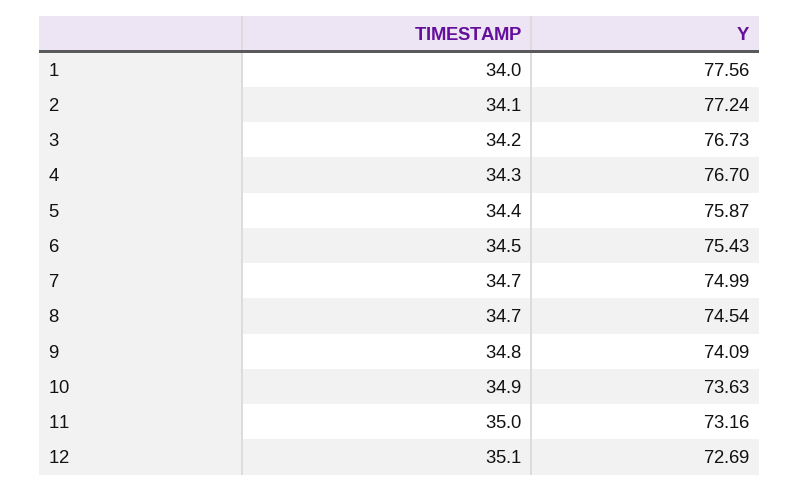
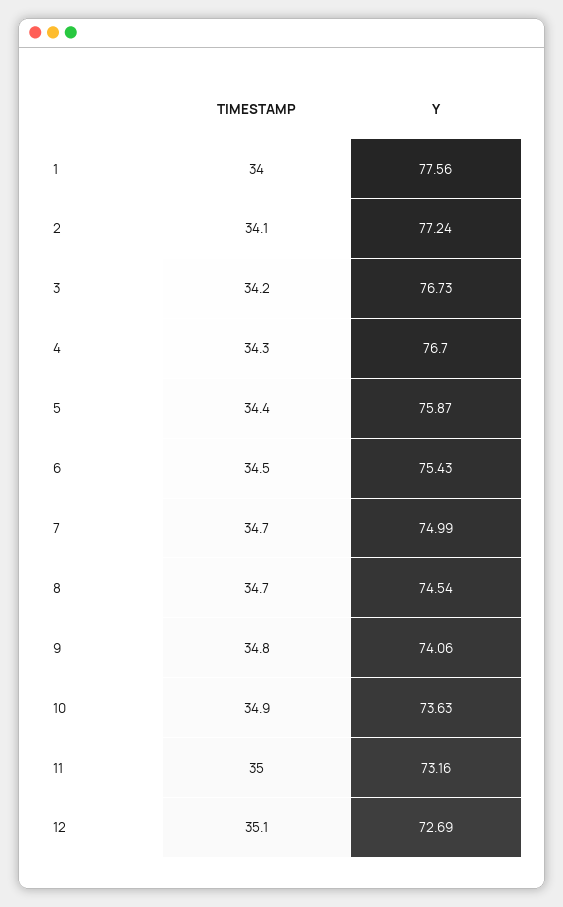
Y, 9: 74.09 -> 74.06

